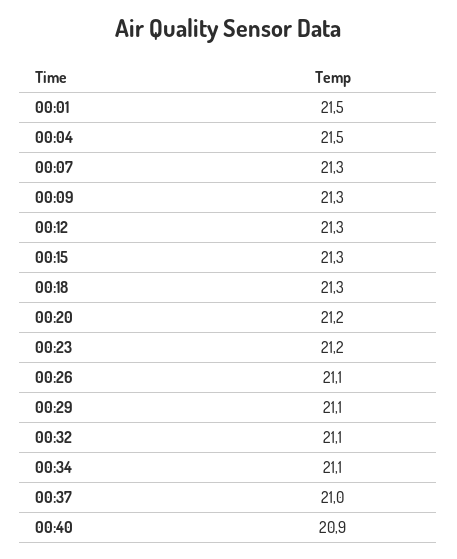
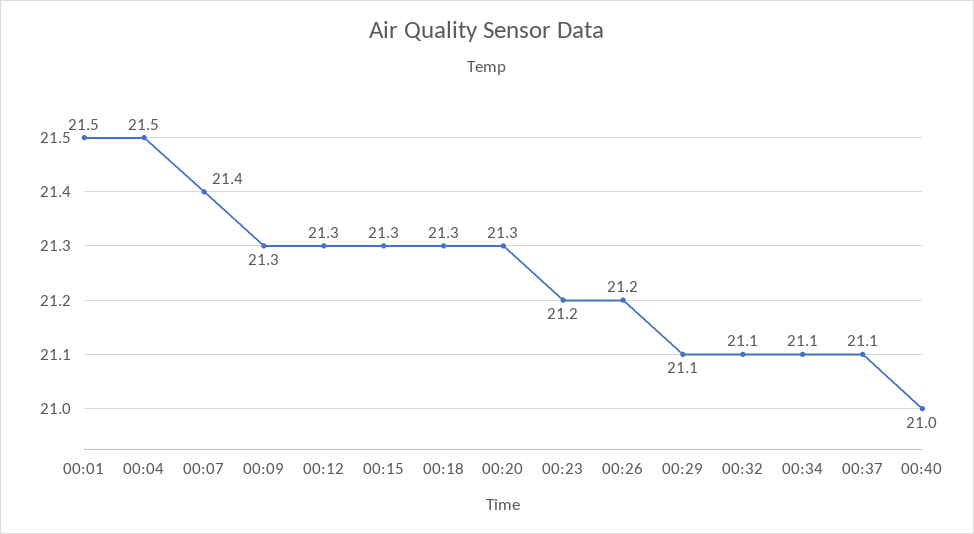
00:07: 21.3 -> 21.4
00:20: 21.2 -> 21.3
00:26: 21.1 -> 21.2
00:37: 21 -> 21.1
00:40: 20.9 -> 21

